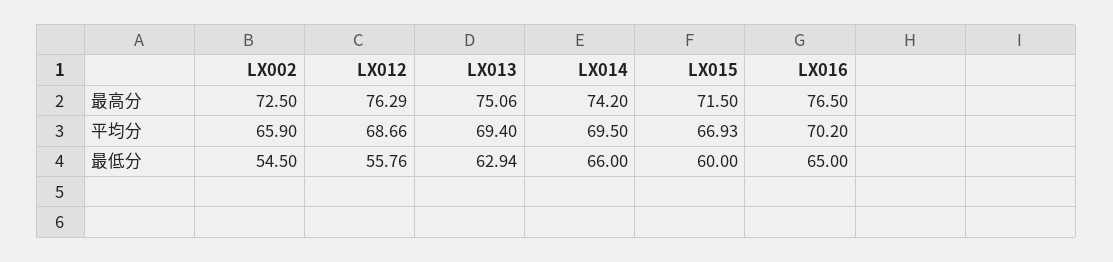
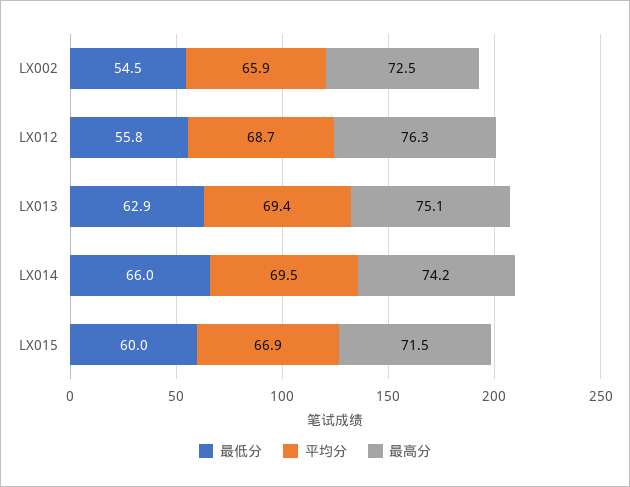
最高分, LX016: 76.5 -> none
平均分, LX016: 70.2 -> none
最低分, LX016: 65 -> none

